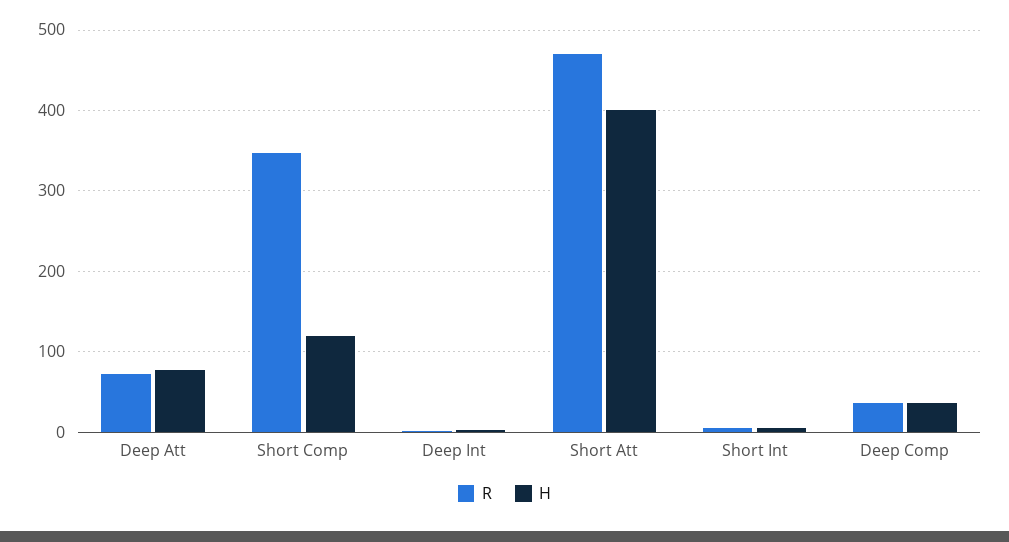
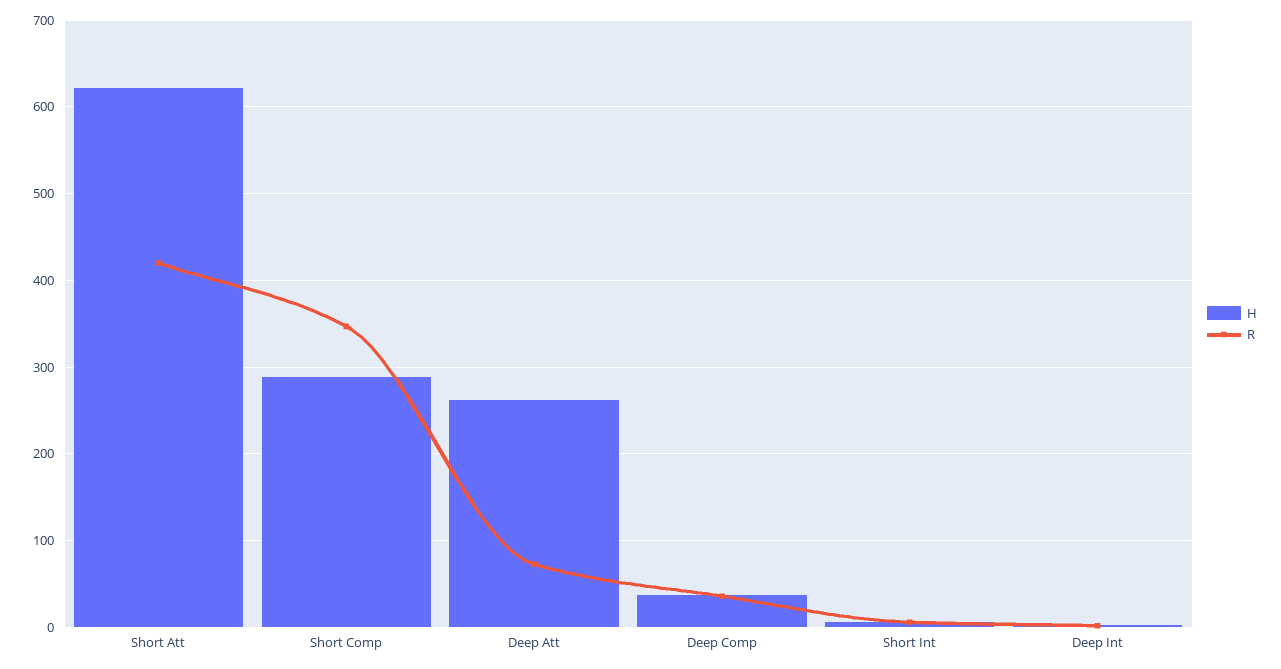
H, Deep Att: 80 -> 260
H, Short Comp: 120 -> 290
R, Short Att: 470 -> 420
H, Short Att: 400 -> 620

